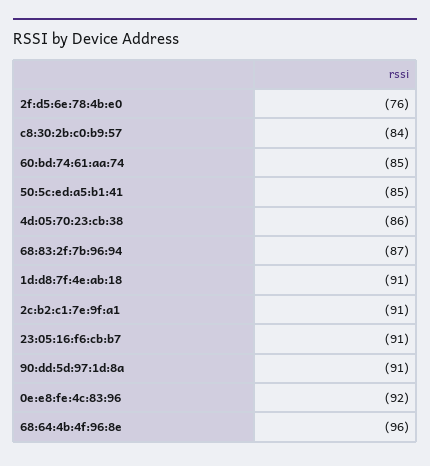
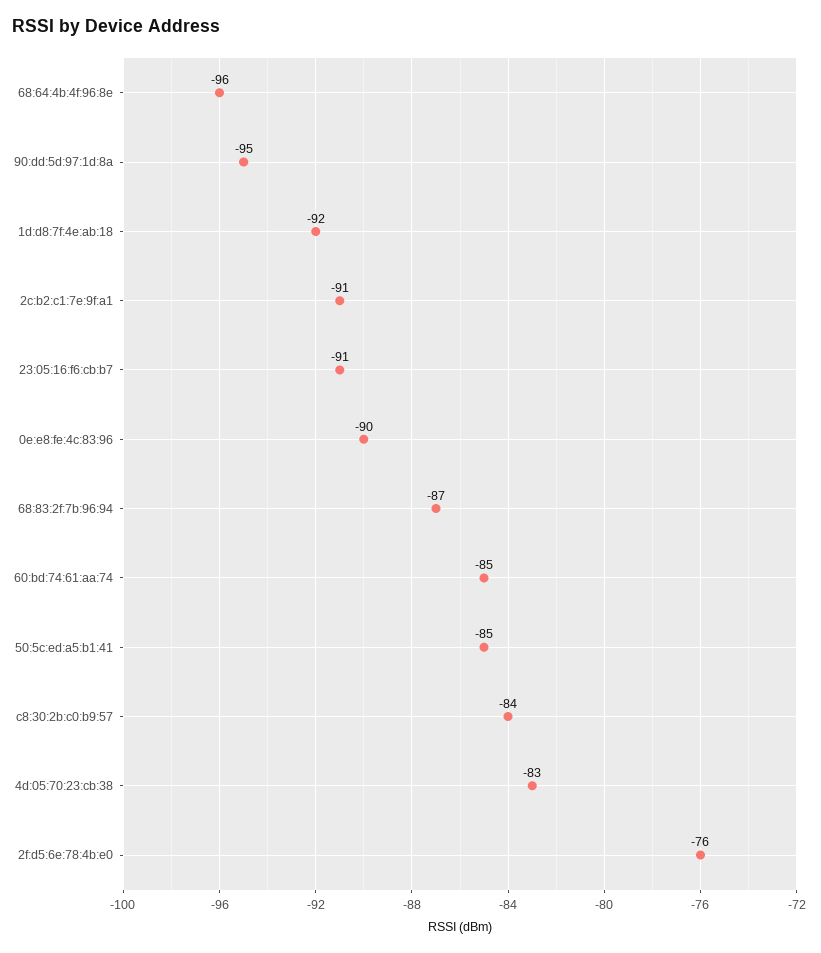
4d:05:70:23:cb:38: -86 -> -83
1d:d8:7f:4e:ab:18: -91 -> -92
90:dd:5d:97:1d:8a: -91 -> -95
0e:e8:fe:4c:83:96: -92 -> -90

